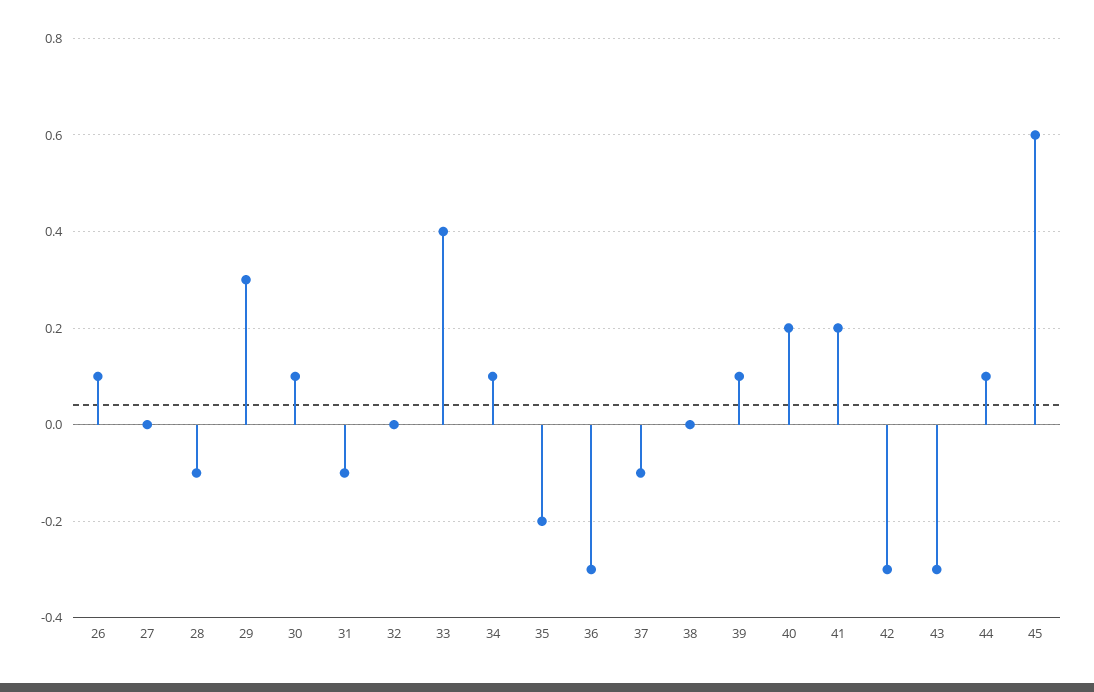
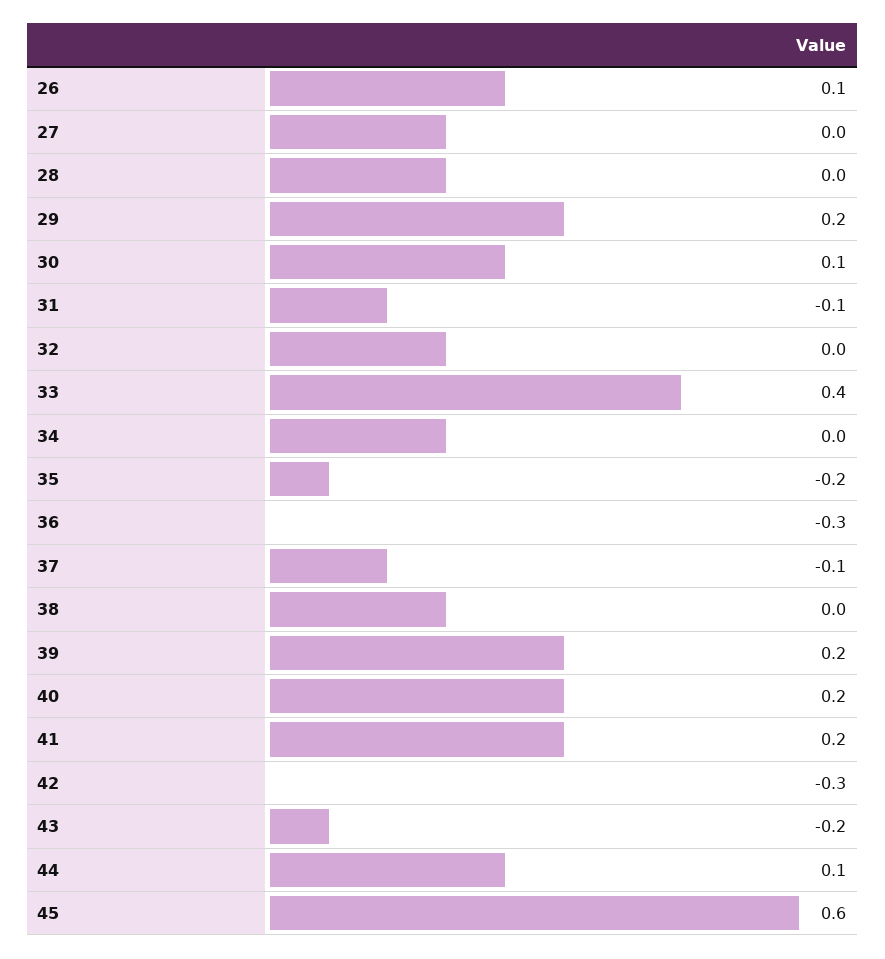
28: -0.1 -> 0
29: 0.3 -> 0.2
34: 0.1 -> 0
39: 0.1 -> 0.2
43: -0.3 -> -0.2

